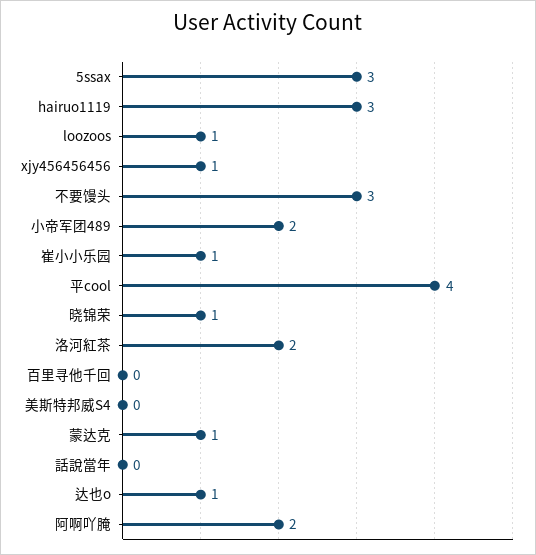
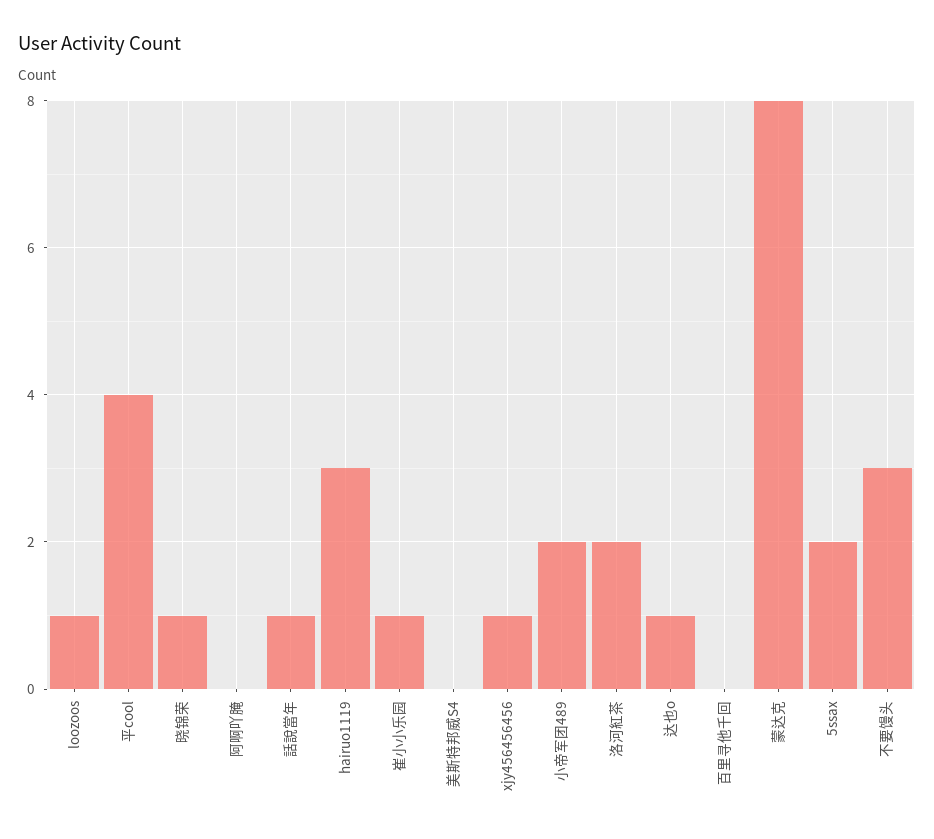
5ssax: 3 -> 2
蒙达克: 1 -> 8
話說當年: 0 -> 1
阿啊吖腌: 2 -> 0

